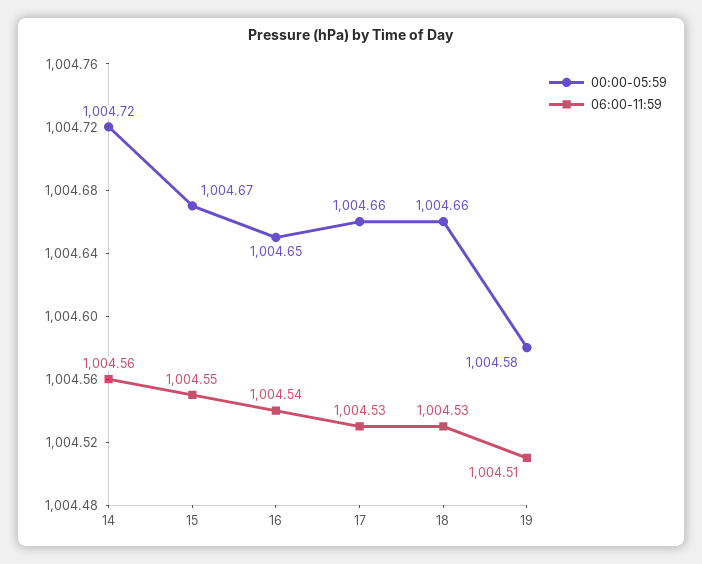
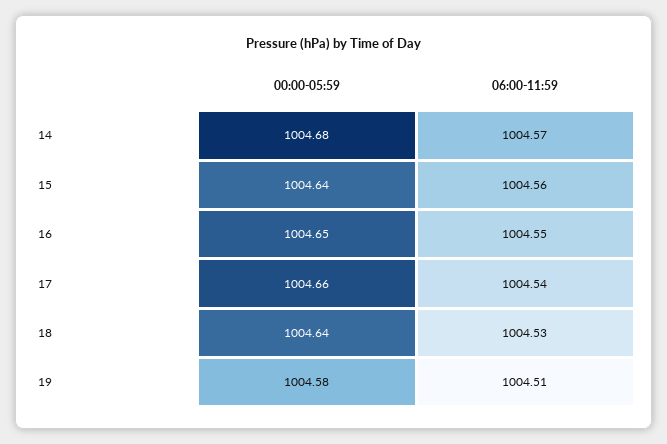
00:00-05:59, 14: 1004.72 -> 1004.68
06:00-11:59, 14: 1004.56 -> 1004.57
00:00-05:59, 15: 1004.67 -> 1004.64
06:00-11:59, 15: 1004.55 -> 1004.56
06:00-11:59, 16: 1004.54 -> 1004.55
06:00-11:59, 17: 1004.53 -> 1004.54
00:00-05:59, 18: 1004.66 -> 1004.64

